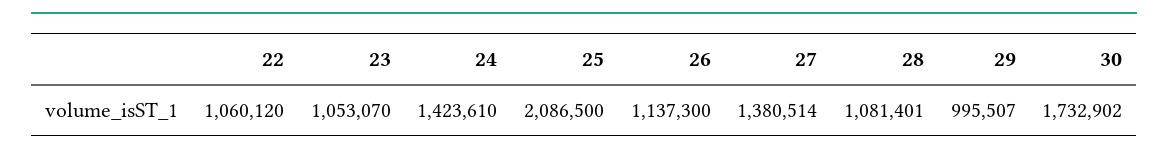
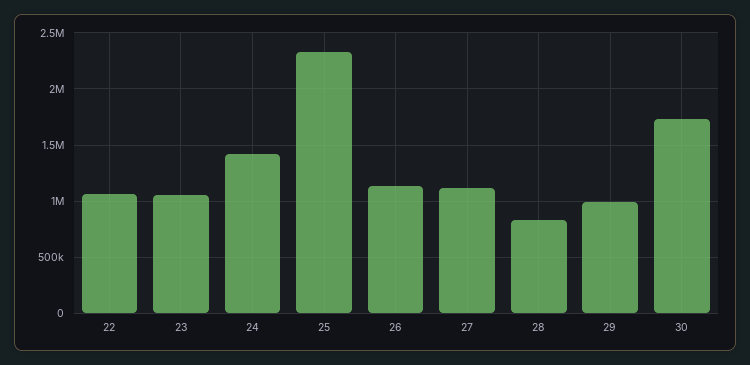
25: 2086500 -> 2300000
27: 1380514 -> 1100000
28: 1081401 -> 800000

